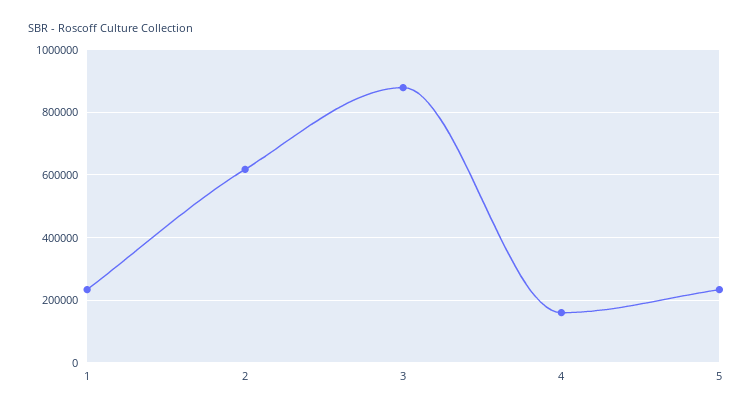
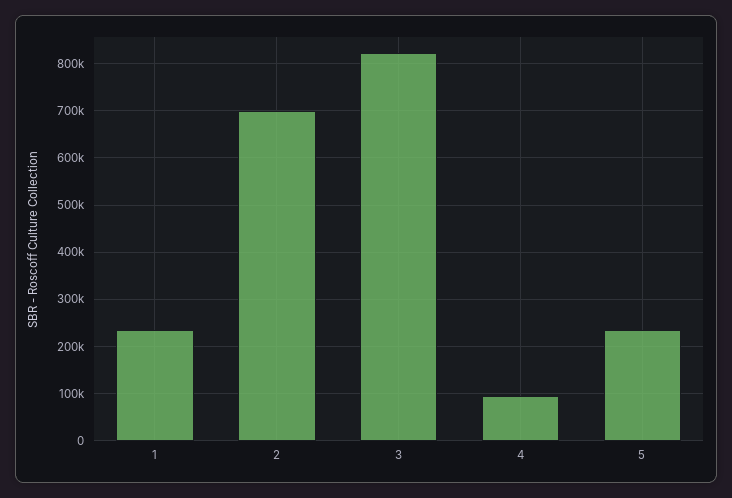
2: 620000 -> 700000
3: 880000 -> 820000
4: 160000 -> 100000

